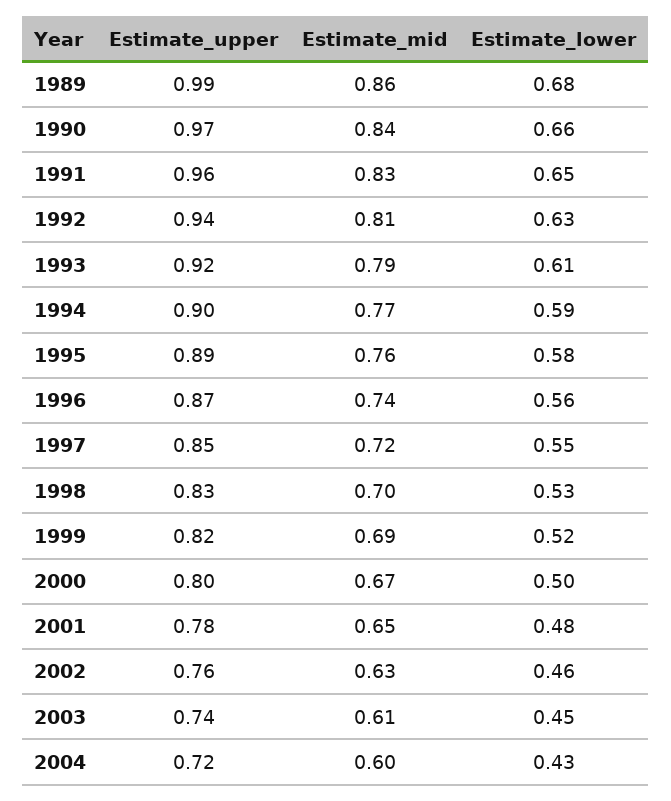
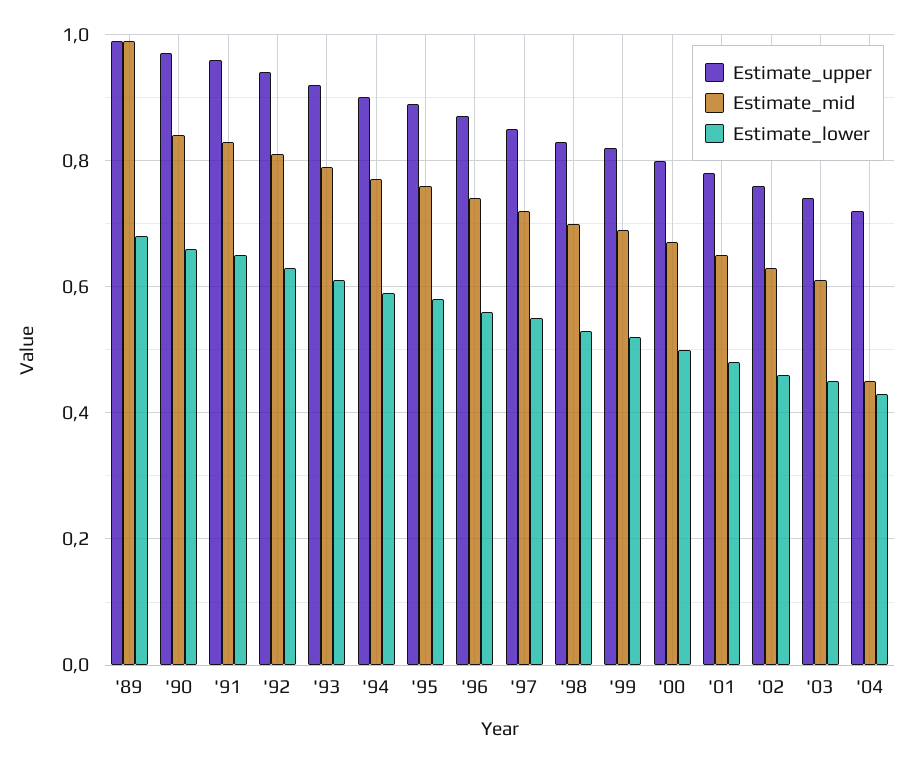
Estimate_mid, 1989: 0.86 -> 1
Estimate_mid, 2004: 0.6 -> 0.45

